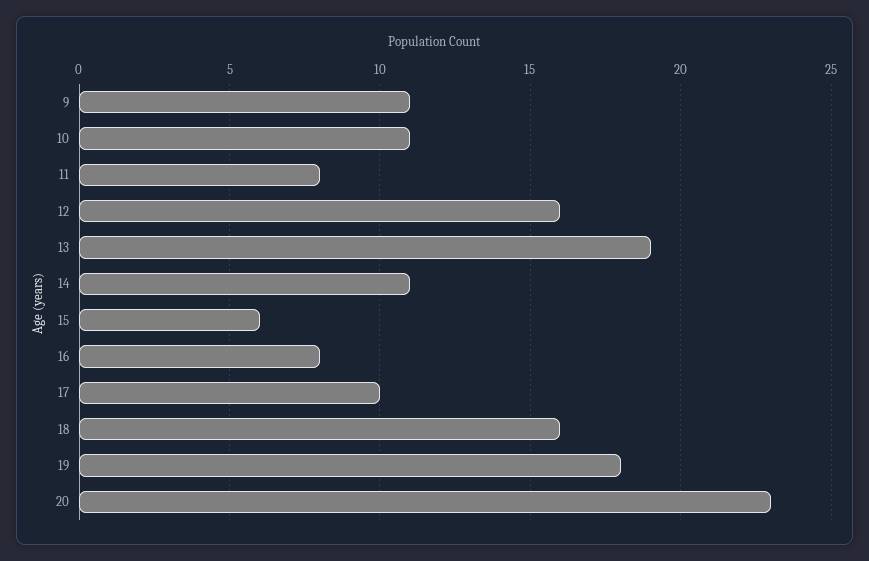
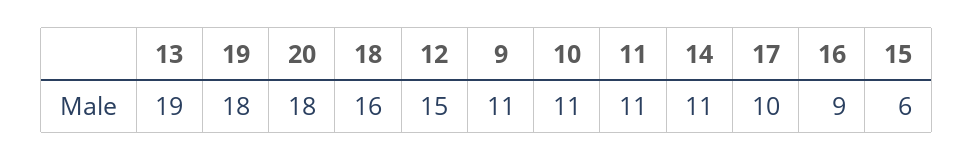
11: 8 -> 11
12: 16 -> 15
16: 8 -> 9
20: 23 -> 18

